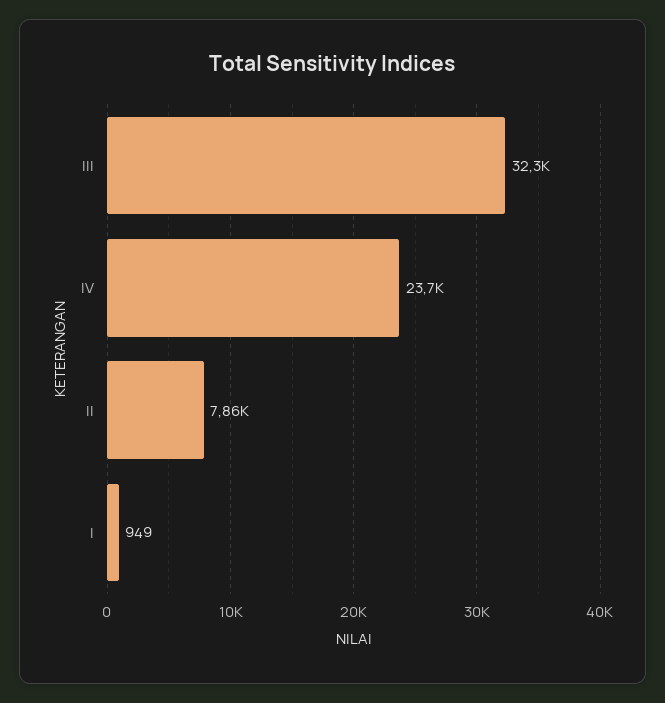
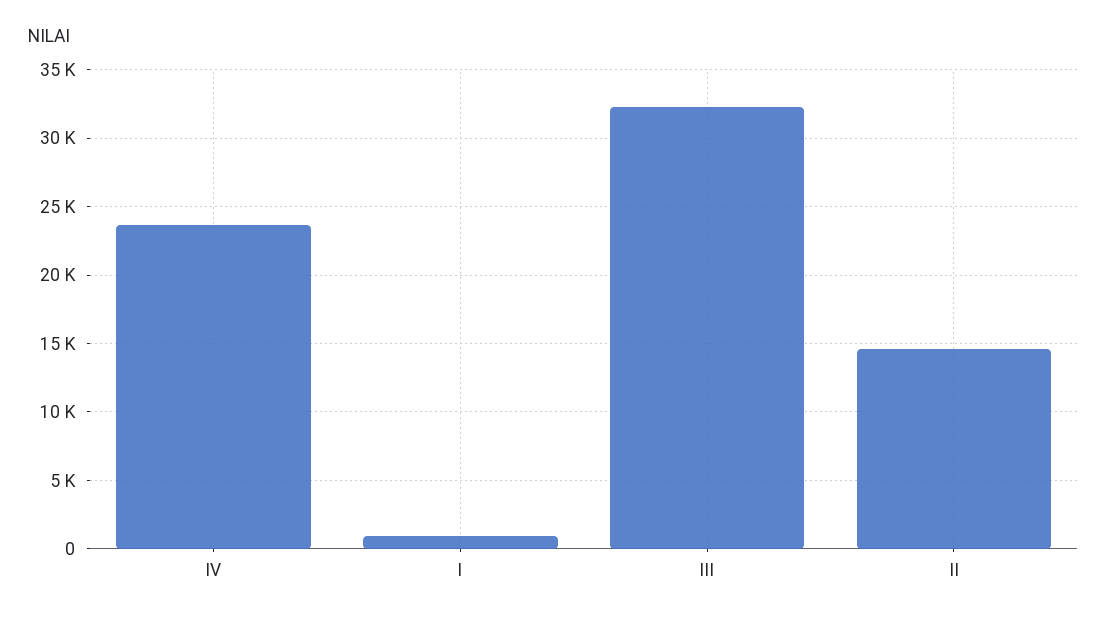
II: 7860 -> 14500

